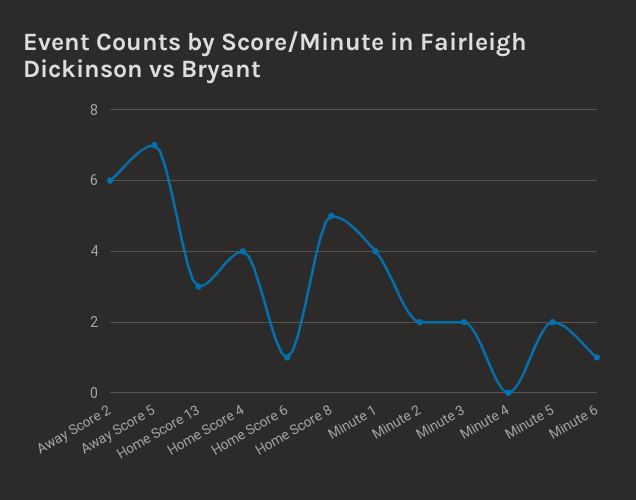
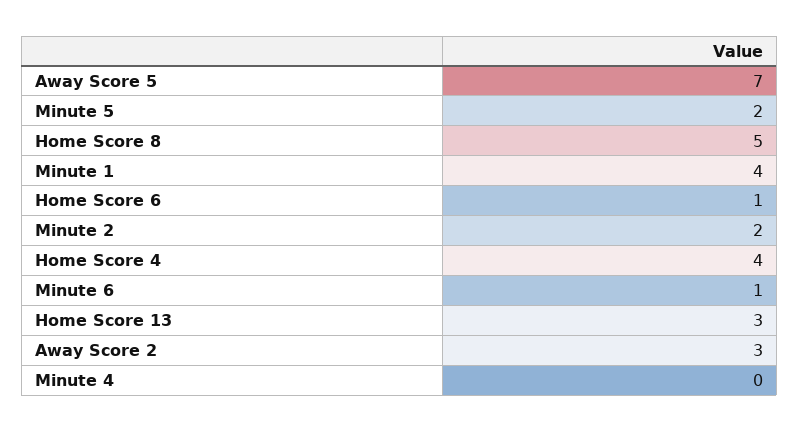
Away Score 2: 6 -> 3
Minute 3: 2 -> none

